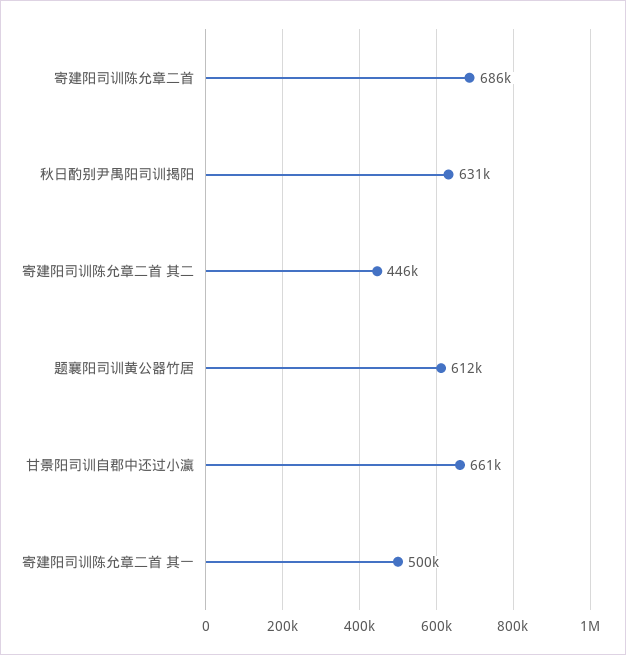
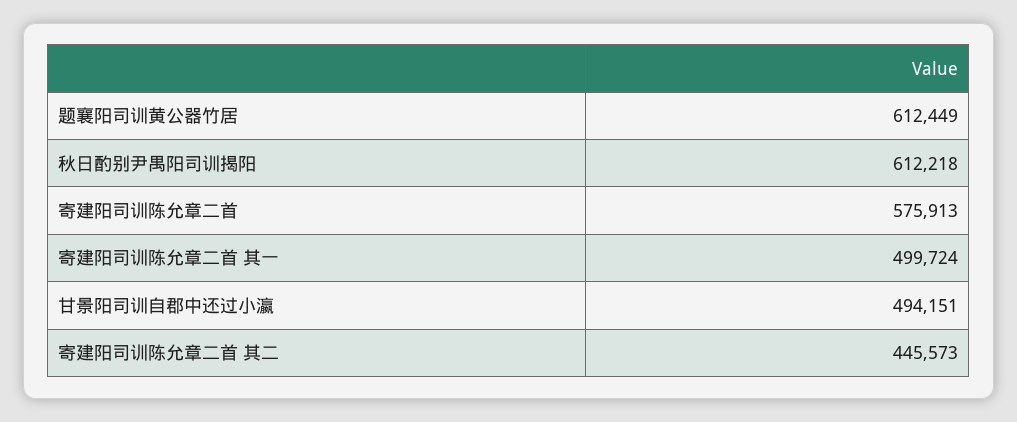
寄建阳司训陈允章二首: 686000 -> 575913
秋日酌别尹禺阳司训揭阳: 631000 -> 612218
甘景阳司训自郡中还过小瀛: 661000 -> 494151

